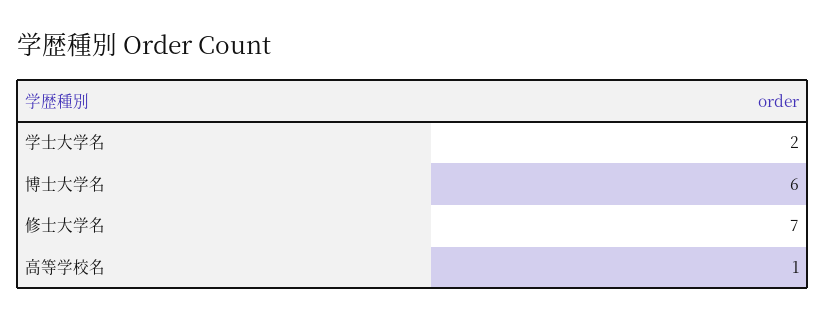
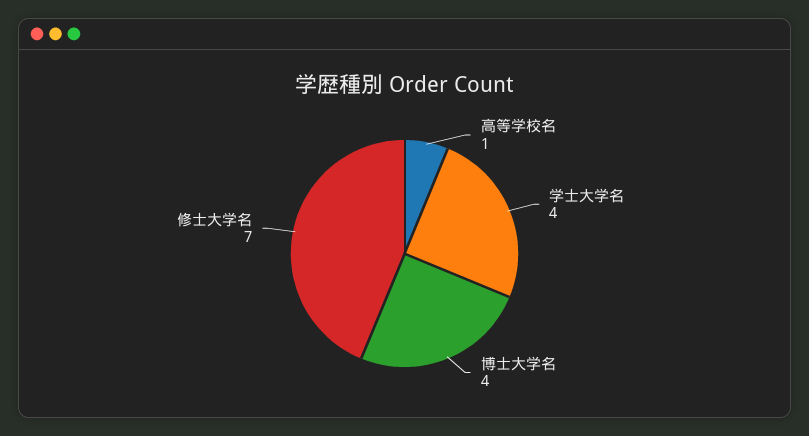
学士大学名: 2 -> 4
博士大学名: 6 -> 4

